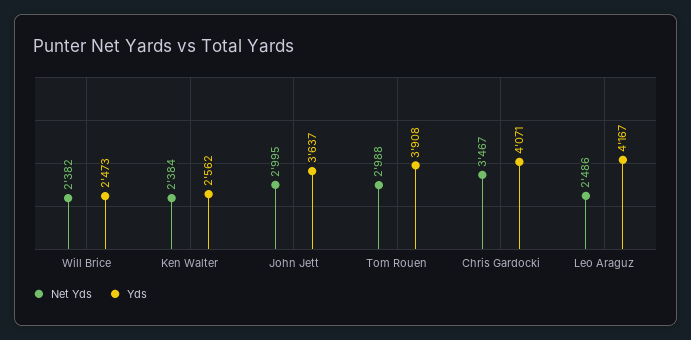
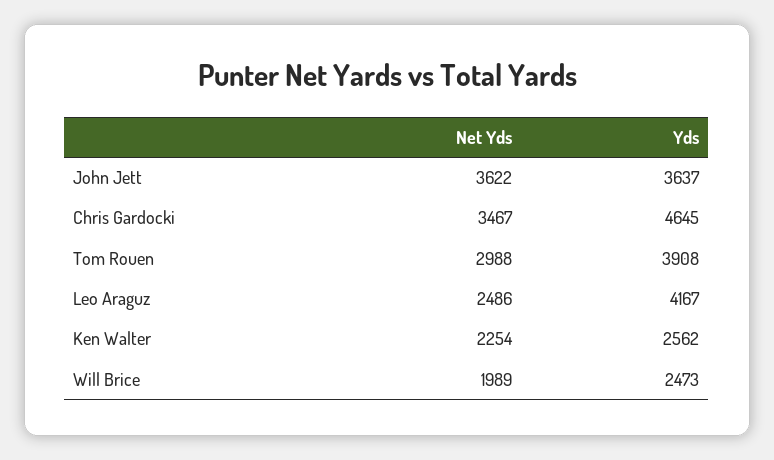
Net Yds, Will Brice: 2382 -> 1989
Net Yds, Ken Walter: 2384 -> 2254
Net Yds, John Jett: 2995 -> 3622
Yds, Chris Gardocki: 4071 -> 4645

